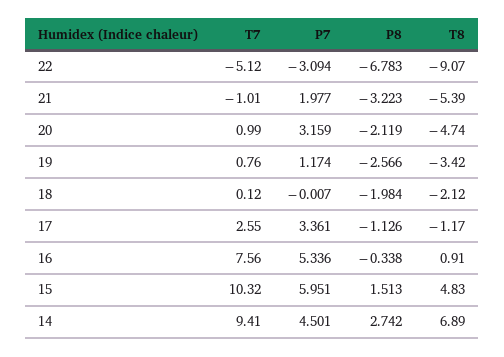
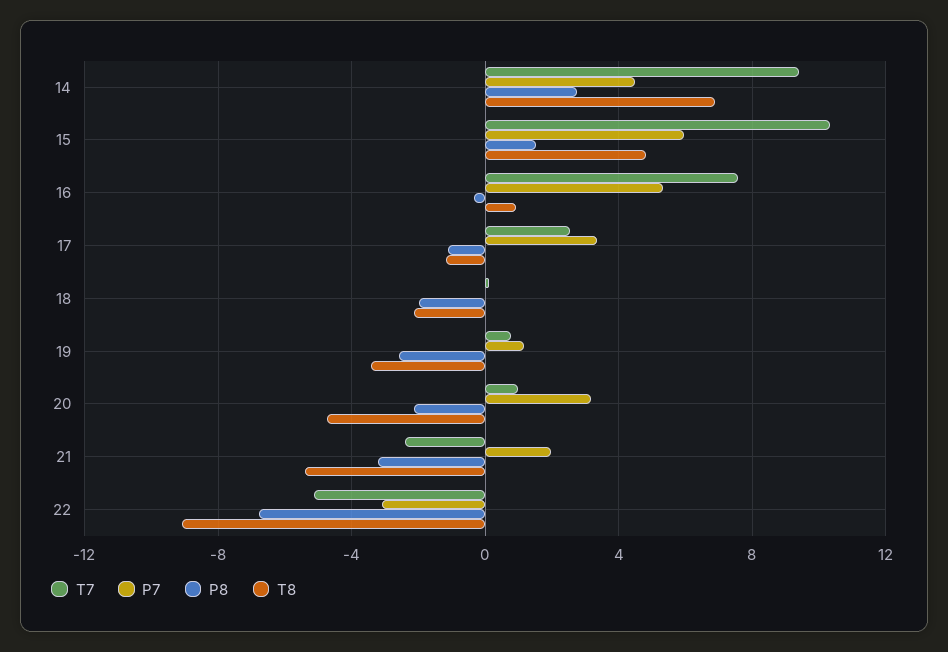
T7, 21: -1.01 -> -2.5

